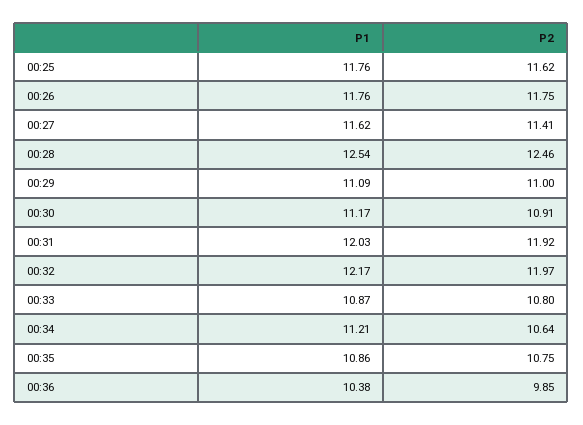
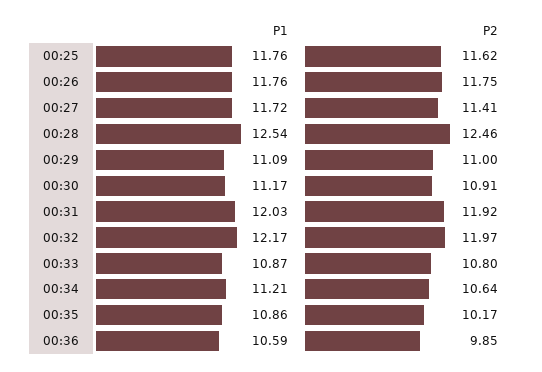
P1, 00:27: 11.62 -> 11.72
P2, 00:35: 10.75 -> 10.17
P1, 00:36: 10.38 -> 10.59

